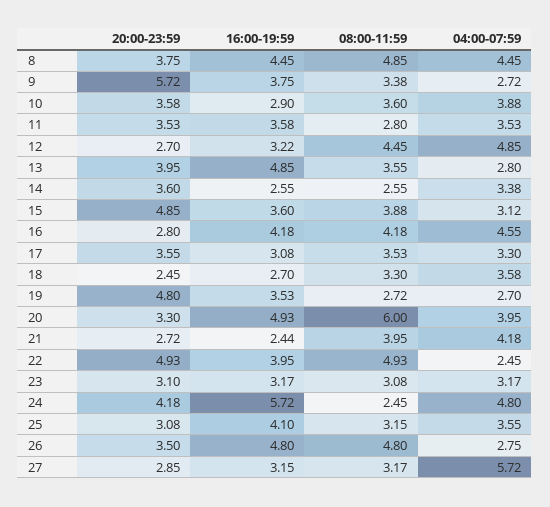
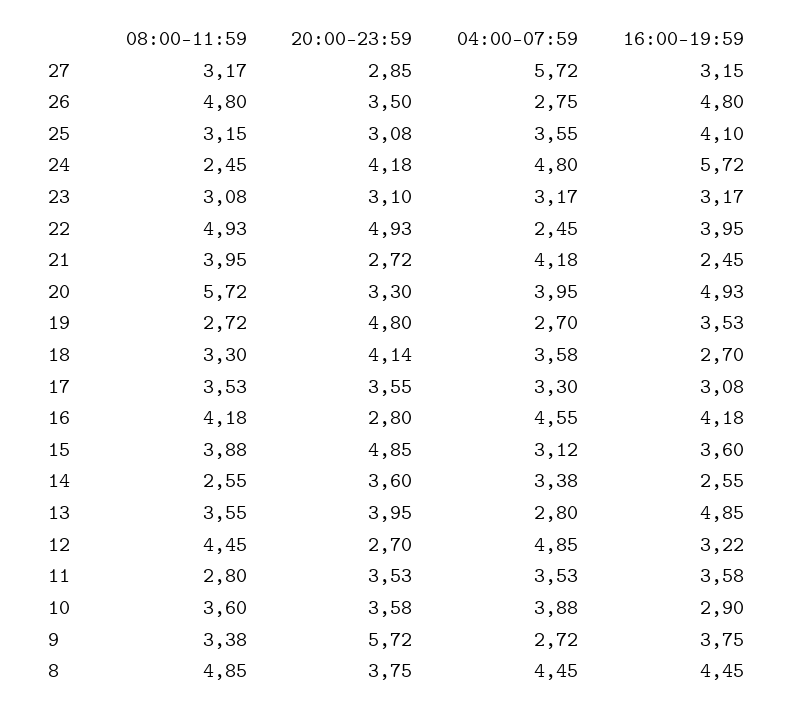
20:00-23:59, 18: 2.45 -> 4.14
08:00-11:59, 20: 6 -> 5.72
16:00-19:59, 21: 2.44 -> 2.45

